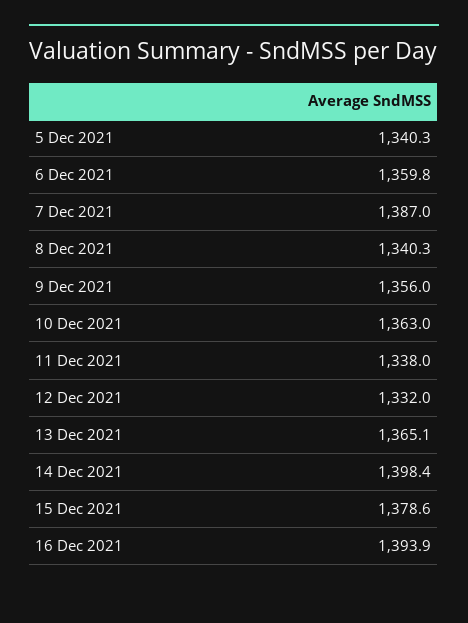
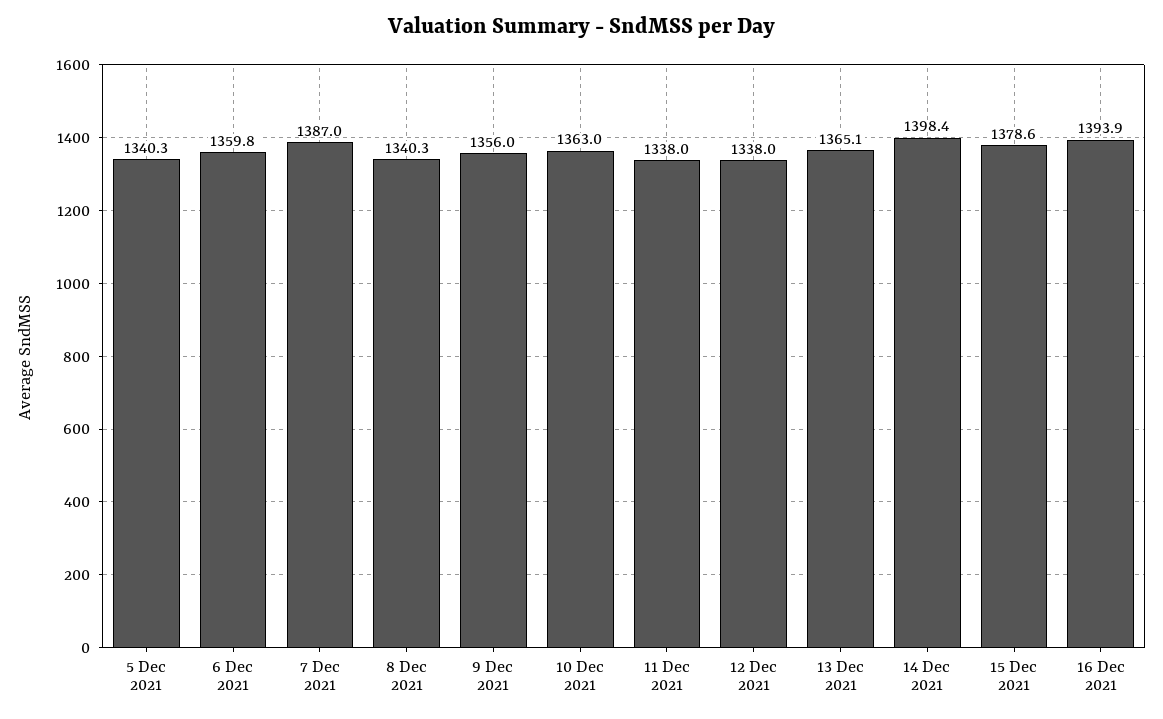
12 Dec 2021: 1332 -> 1338

